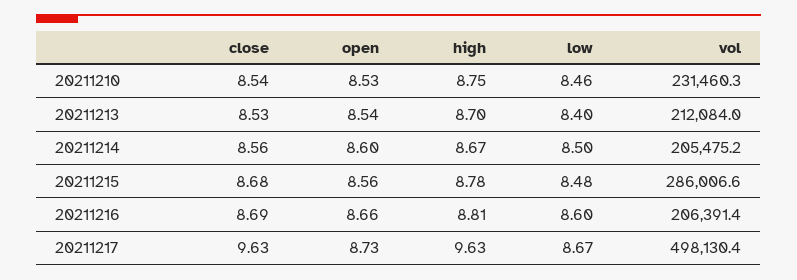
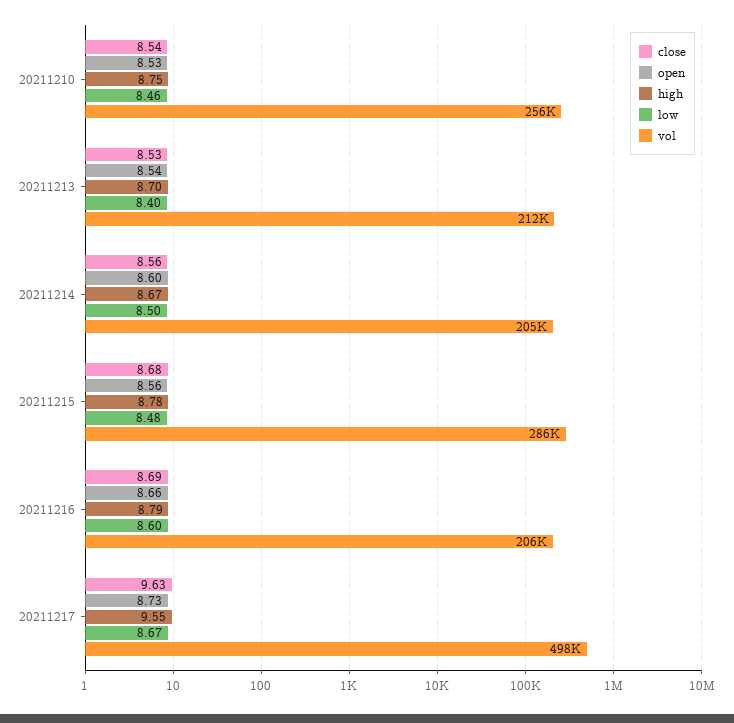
vol, 20211210: 231460.3 -> 256000
high, 20211216: 8.81 -> 8.79
high, 20211217: 9.63 -> 9.55

